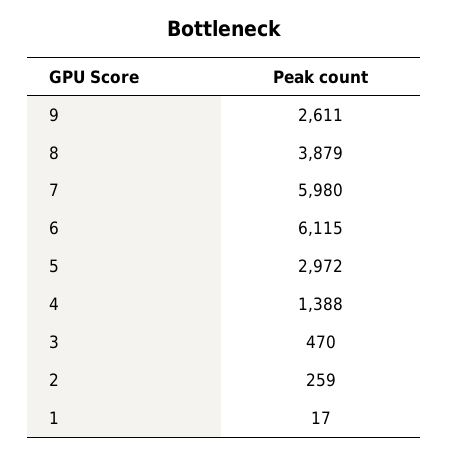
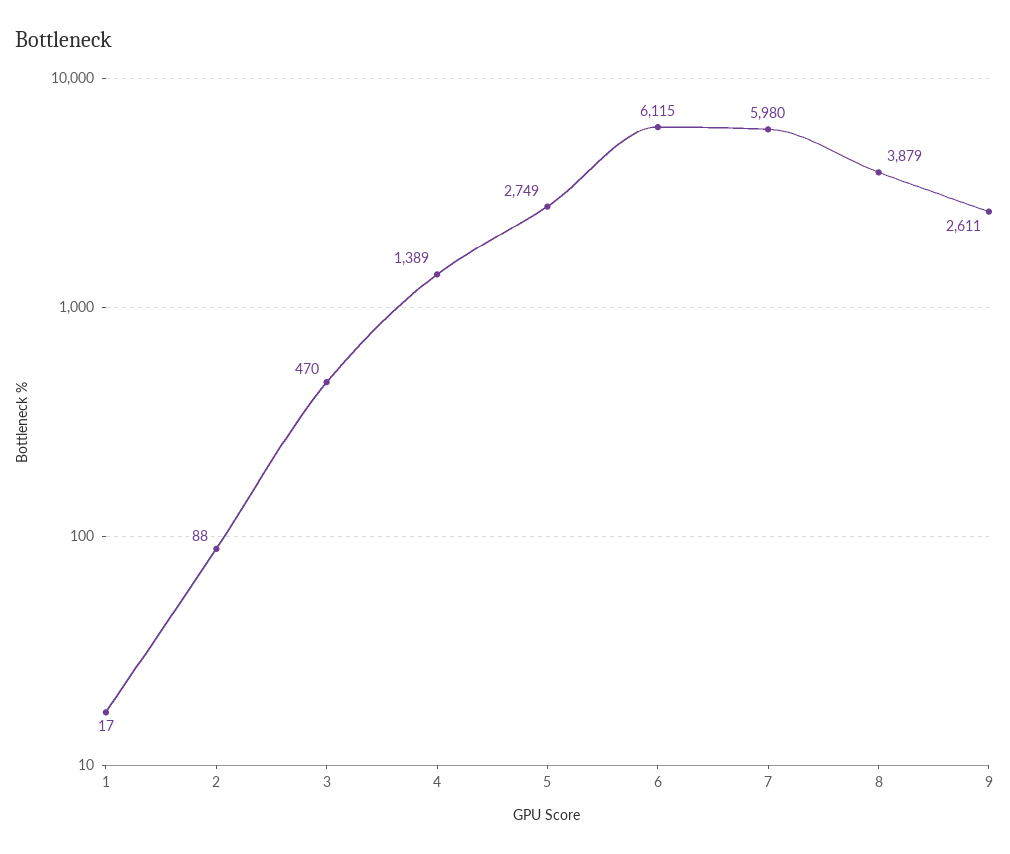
5: 2972 -> 2749
4: 1388 -> 1389
2: 259 -> 88

